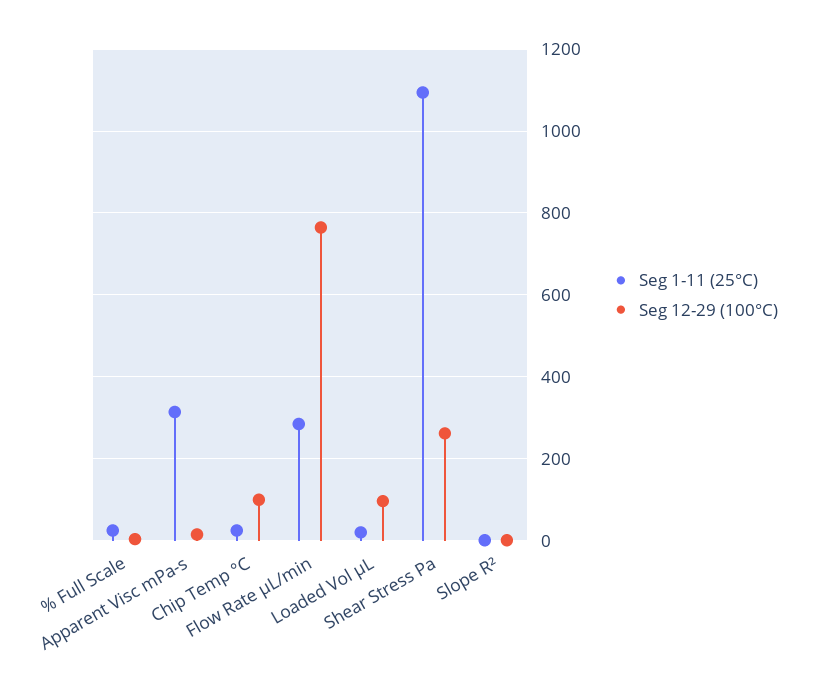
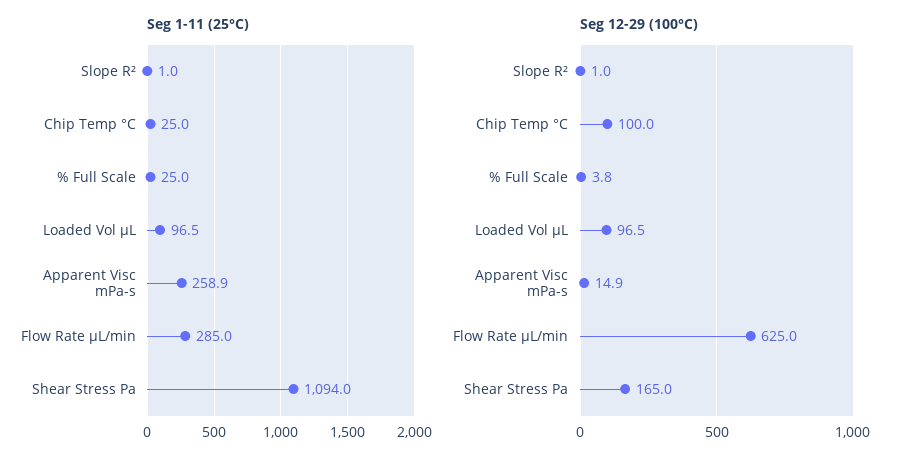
Seg 1-11 (25°C), Apparent Visc mPa-s: 320 -> 258.9
Seg 12-29 (100°C), Flow Rate µL/min: 760 -> 625
Seg 1-11 (25°C), Loaded Vol µL: 20 -> 96.5
Seg 12-29 (100°C), Shear Stress Pa: 260 -> 165

